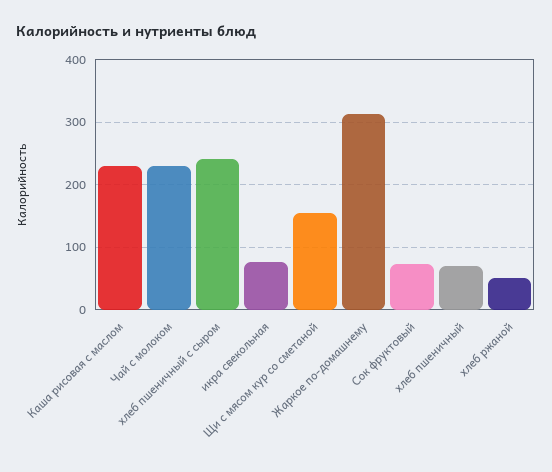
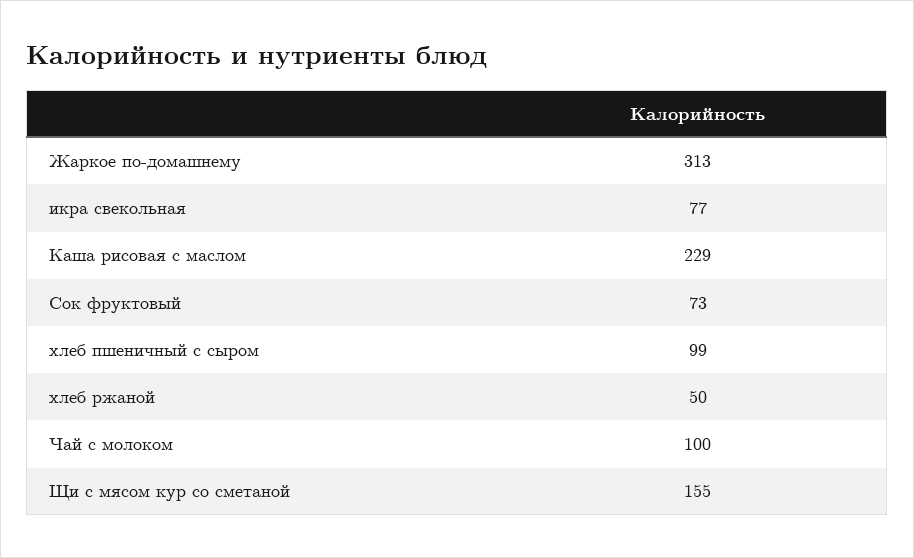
Чай с молоком: 230 -> 100
хлеб пшеничный с сыром: 240 -> 99
хлеб пшеничный: 70 -> none

